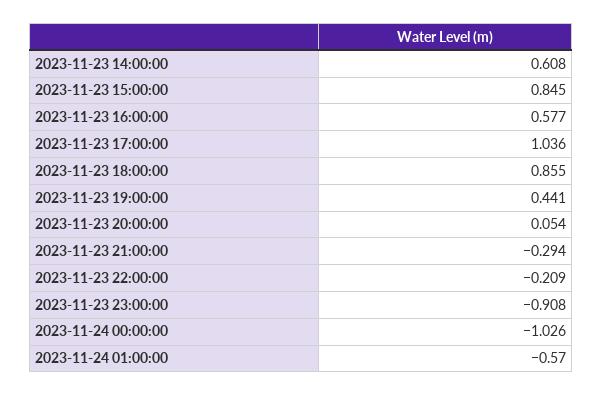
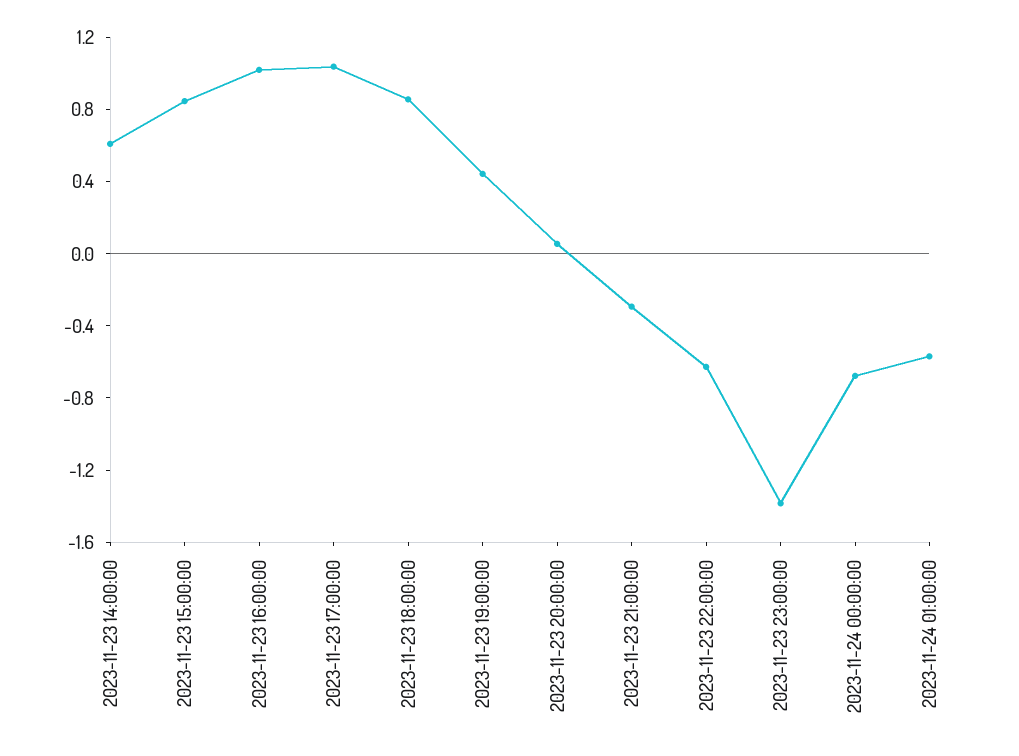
2023-11-23 16:00:00: 0.577 -> 1
2023-11-23 22:00:00: -0.209 -> -0.6
2023-11-23 23:00:00: -0.908 -> -1.4
2023-11-24 00:00:00: -1.026 -> -0.7

